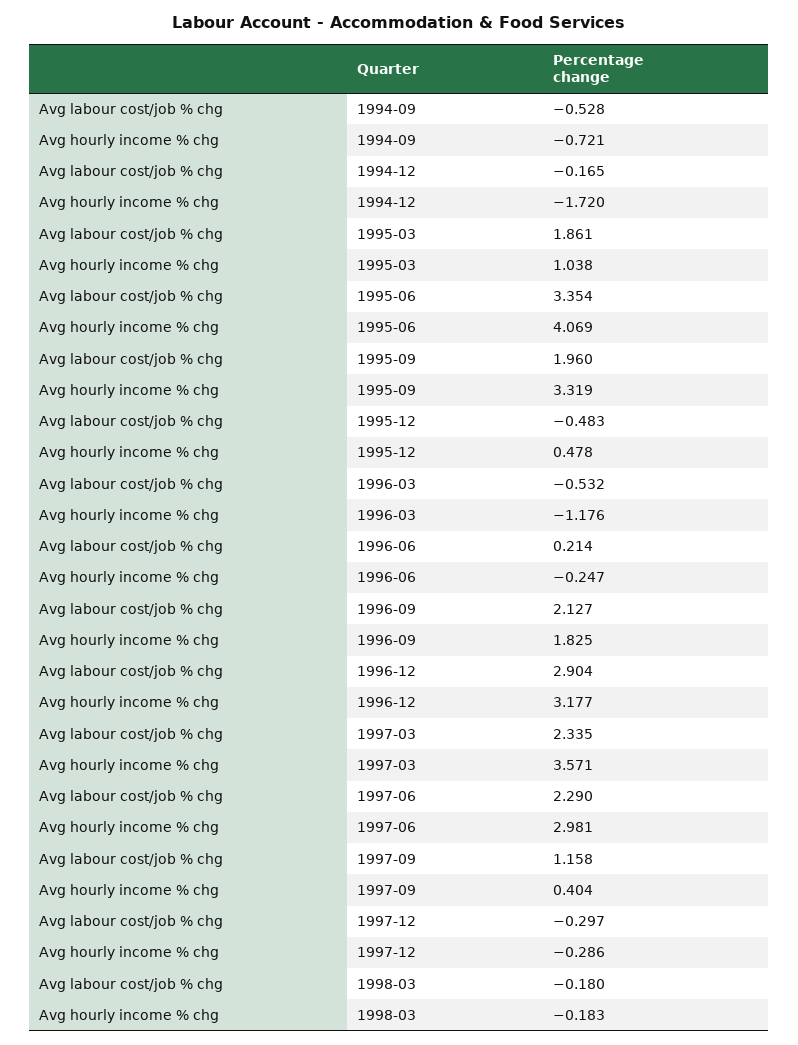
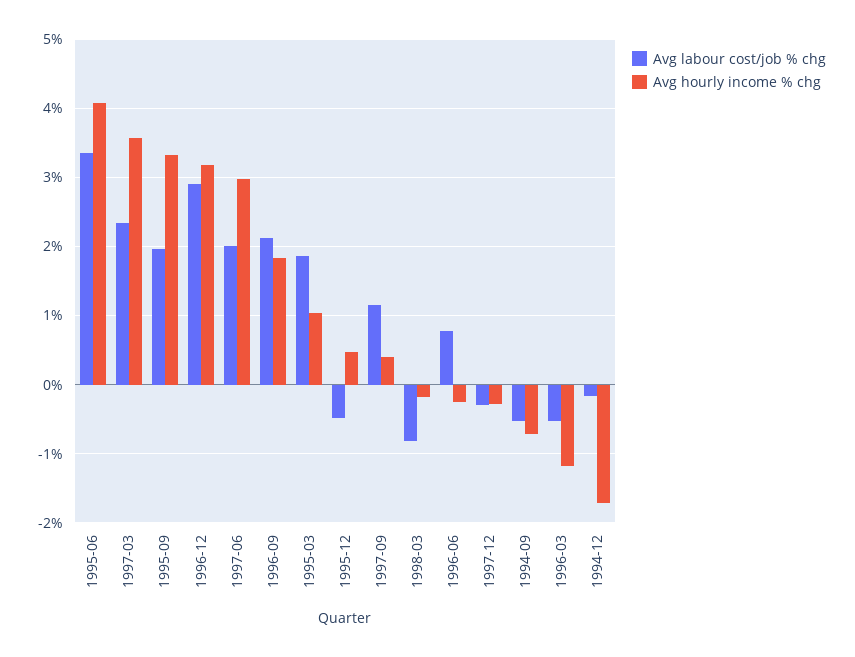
Avg labour cost/job % chg, 1996-06: 0.214 -> 0.8
Avg labour cost/job % chg, 1997-06: 2.29 -> 2
Avg labour cost/job % chg, 1998-03: -0.18 -> -0.8

